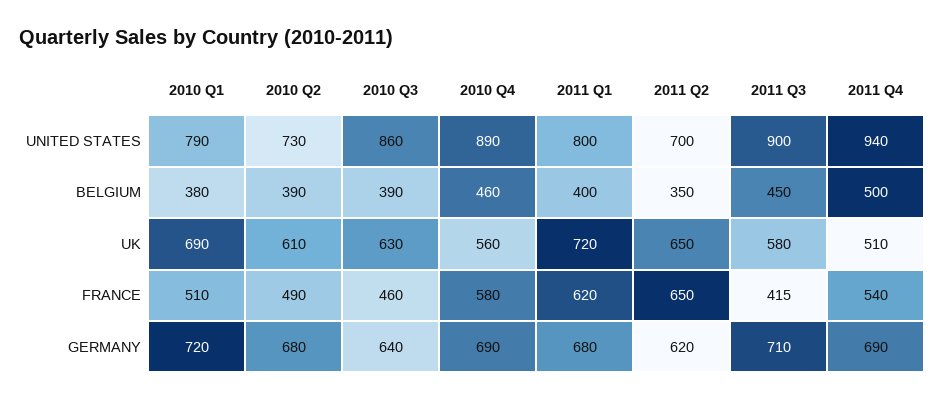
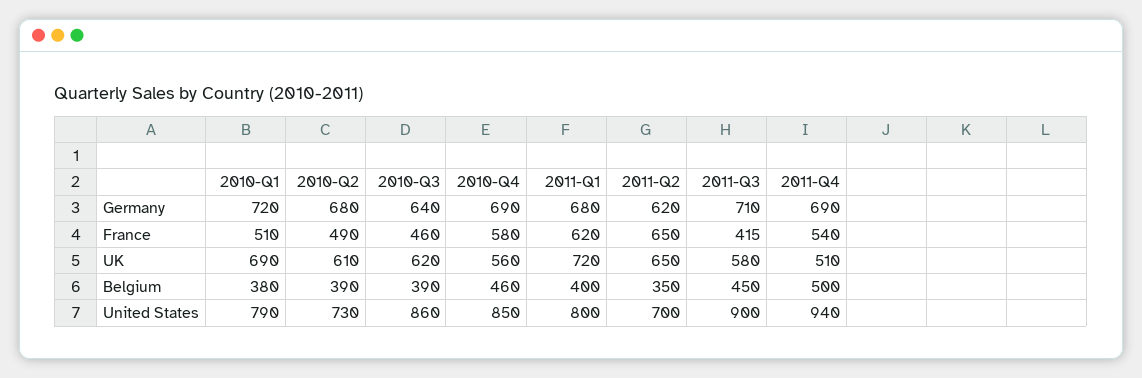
2010 Q4, UNITED STATES: 890 -> 850
2010 Q3, UK: 630 -> 620

